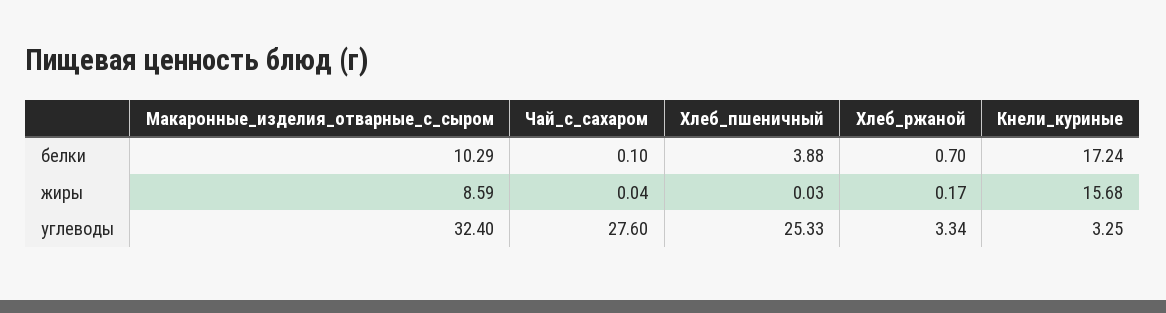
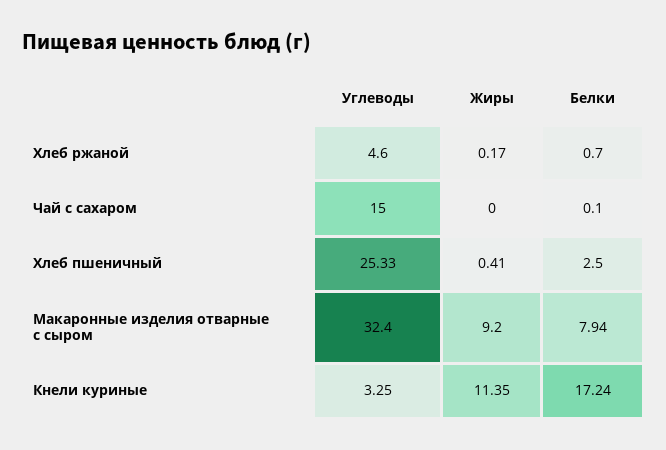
Макаронные_изделия_отварные_с_сыром, белки: 10.29 -> 7.94
Хлеб_пшеничный, белки: 3.88 -> 2.5
Макаронные_изделия_отварные_с_сыром, жиры: 8.59 -> 9.2
Чай_с_сахаром, жиры: 0.04 -> 0
Хлеб_пшеничный, жиры: 0.03 -> 0.41
Кнели_куриные, жиры: 15.68 -> 11.35
Чай_с_сахаром, углеводы: 27.6 -> 15
Хлеб_ржаной, углеводы: 3.34 -> 4.6

